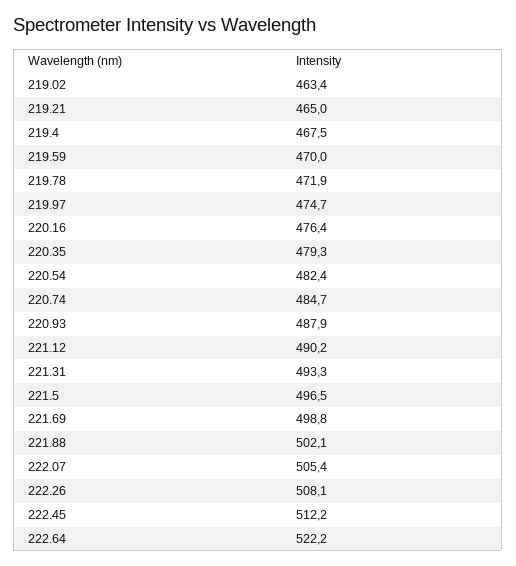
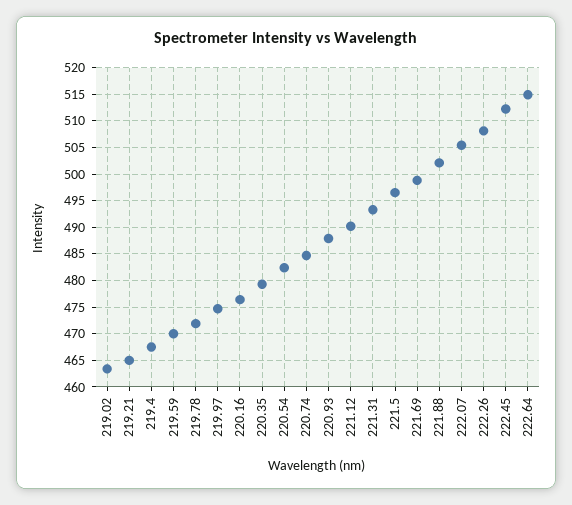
222.64: 522.2 -> 515

